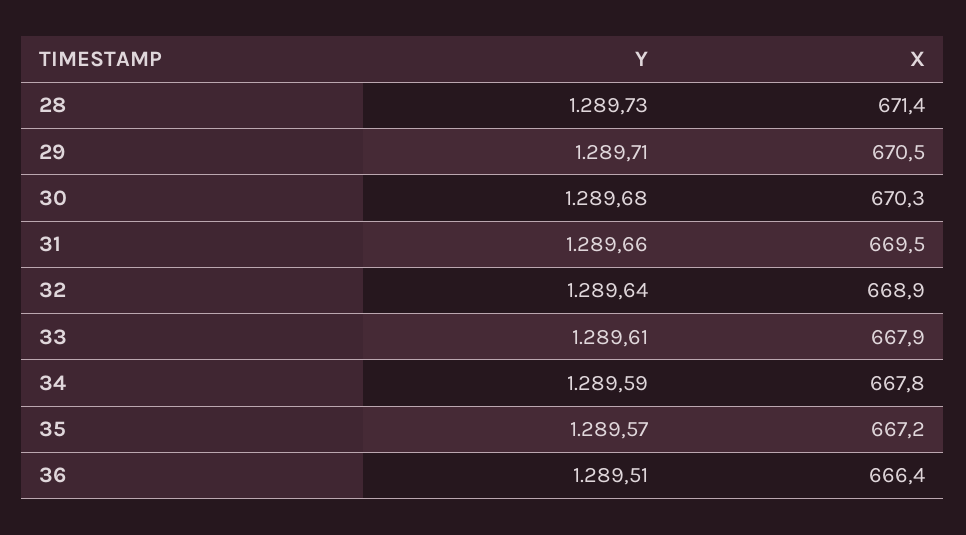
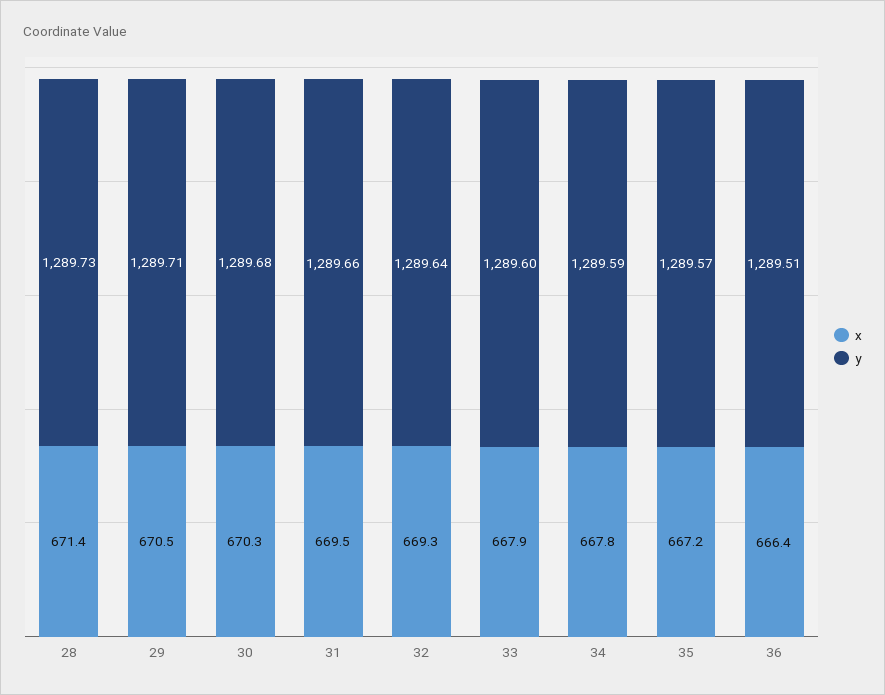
X, 32: 668.9 -> 669.3
Y, 33: 1289.61 -> 1289.6

